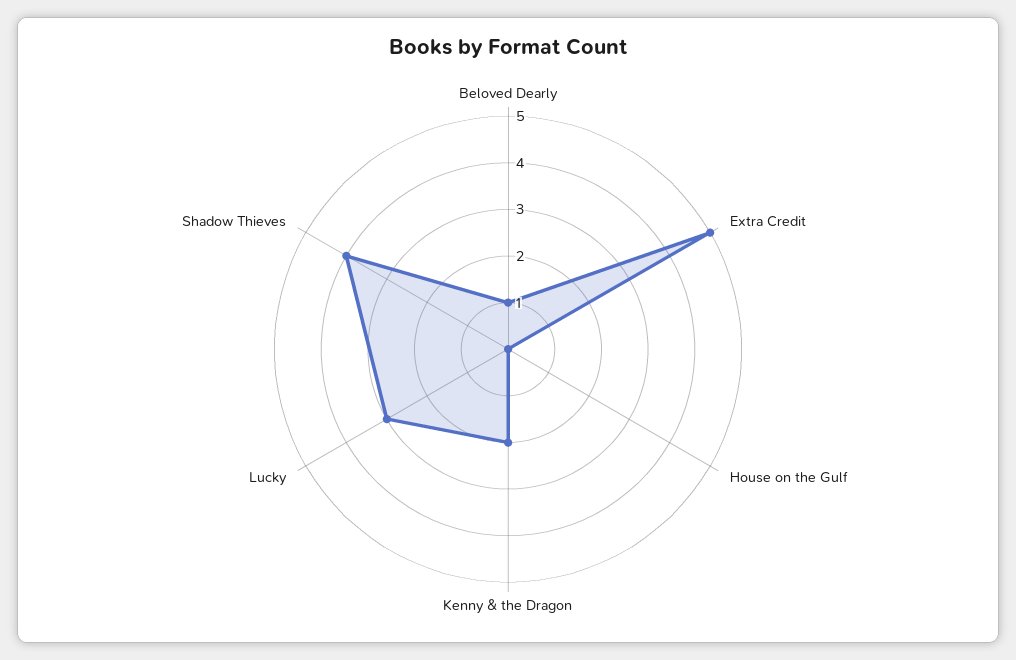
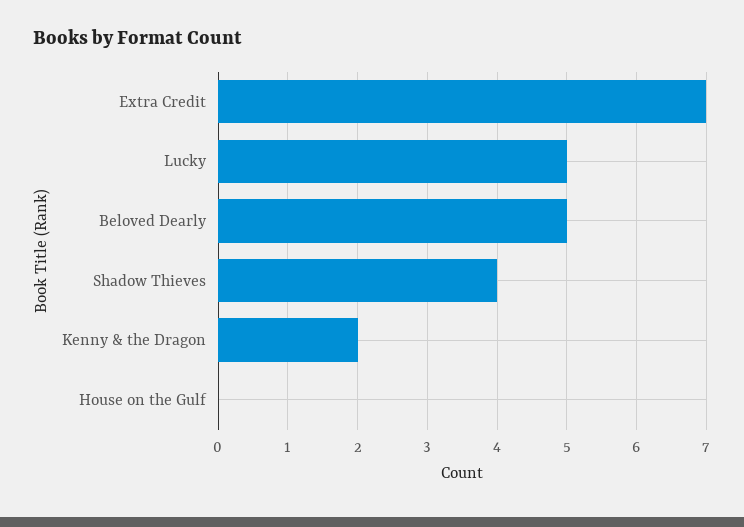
Beloved Dearly: 1 -> 5
Extra Credit: 5 -> 7
Lucky: 3 -> 5

